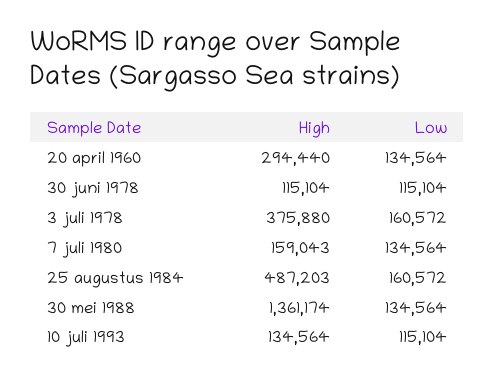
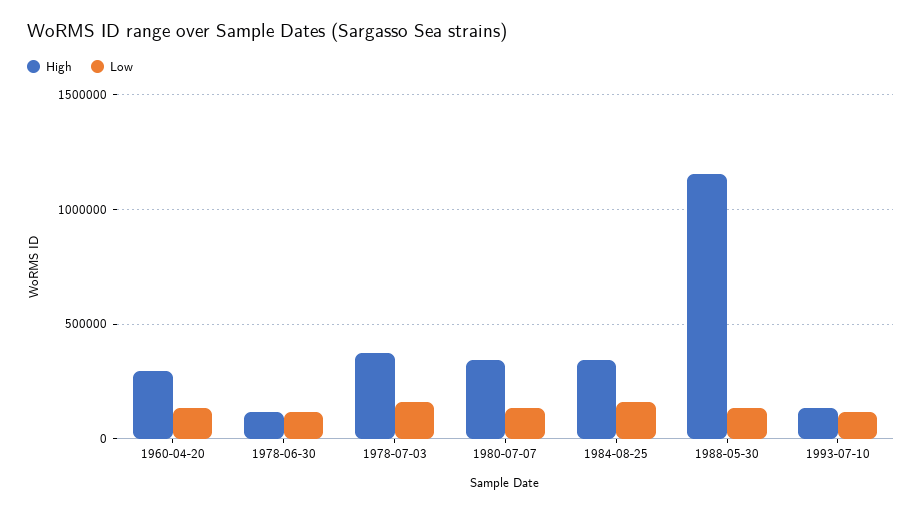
High, 7 juli 1980: 159043 -> 350000
High, 25 augustus 1984: 487203 -> 350000
High, 30 mei 1988: 1361174 -> 1150000

